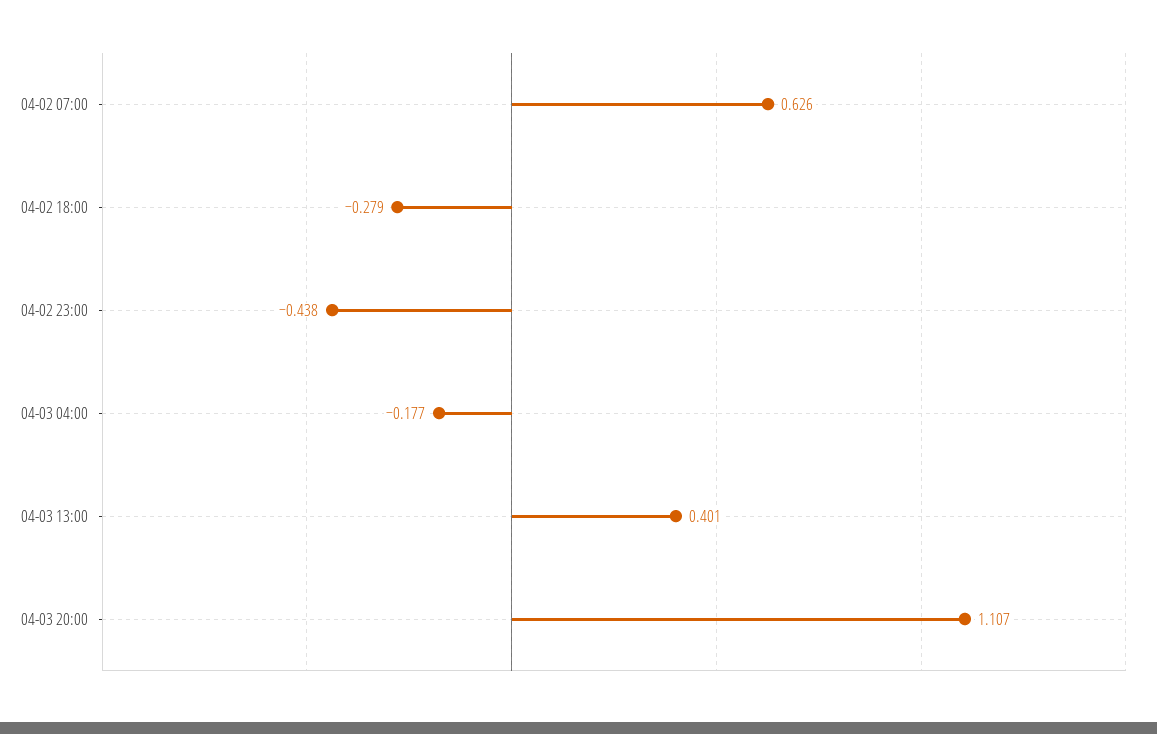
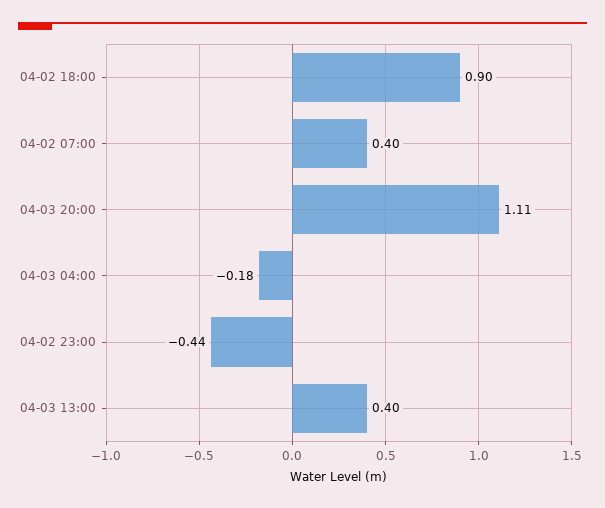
04-02 07:00: 0.626 -> 0.4
04-02 18:00: -0.279 -> 0.9

